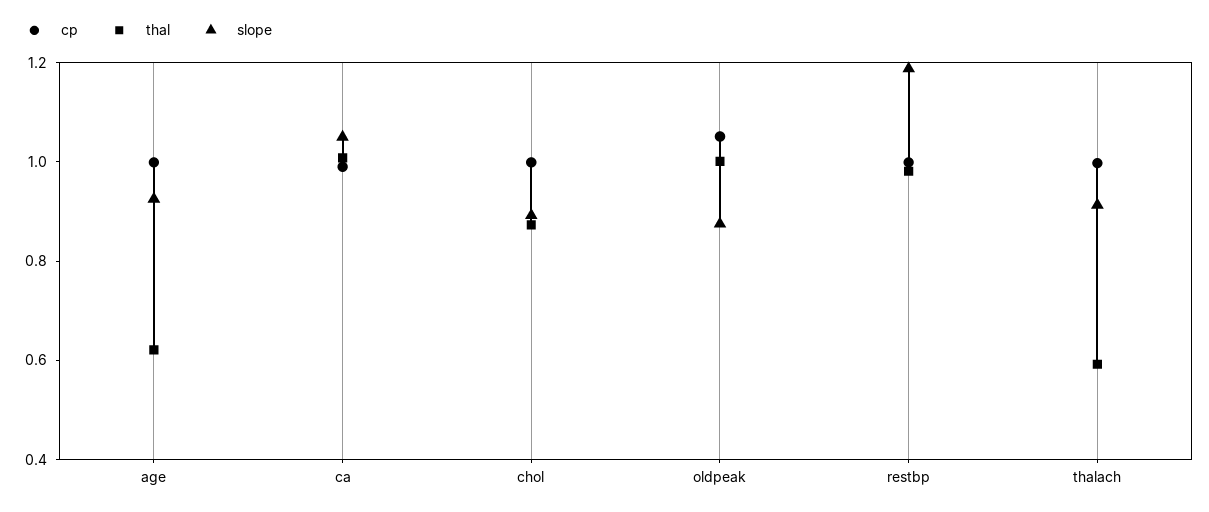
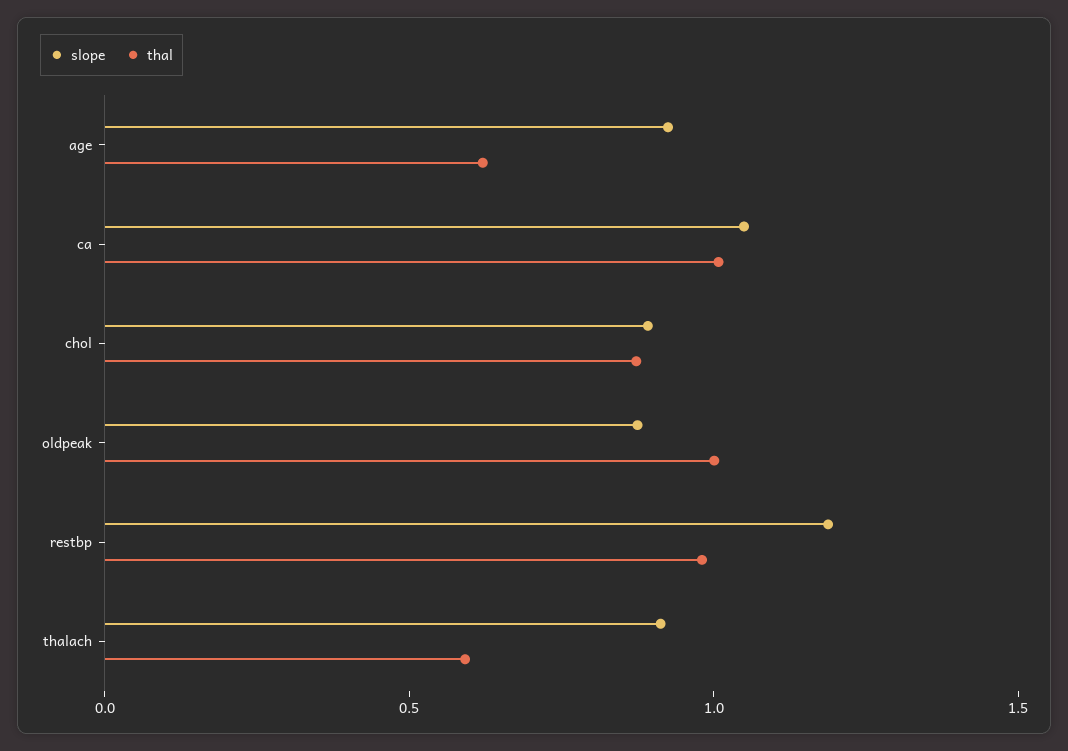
cp, age: 1 -> none
cp, ca: 1 -> none
cp, chol: 1 -> none
cp, oldpeak: 1.05 -> none
cp, restbp: 1 -> none
cp, thalach: 1 -> none

